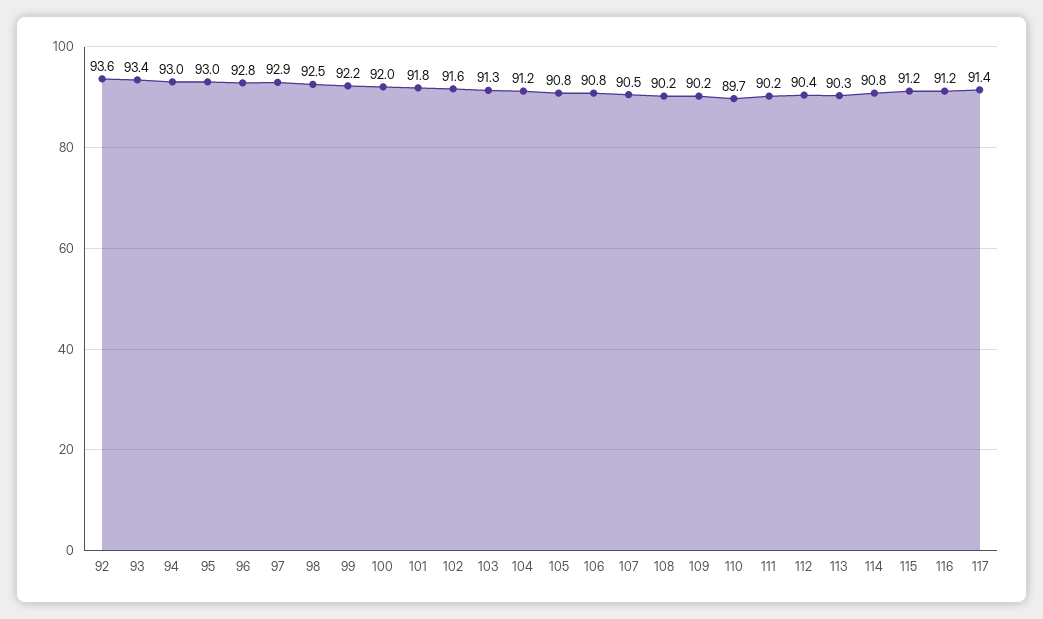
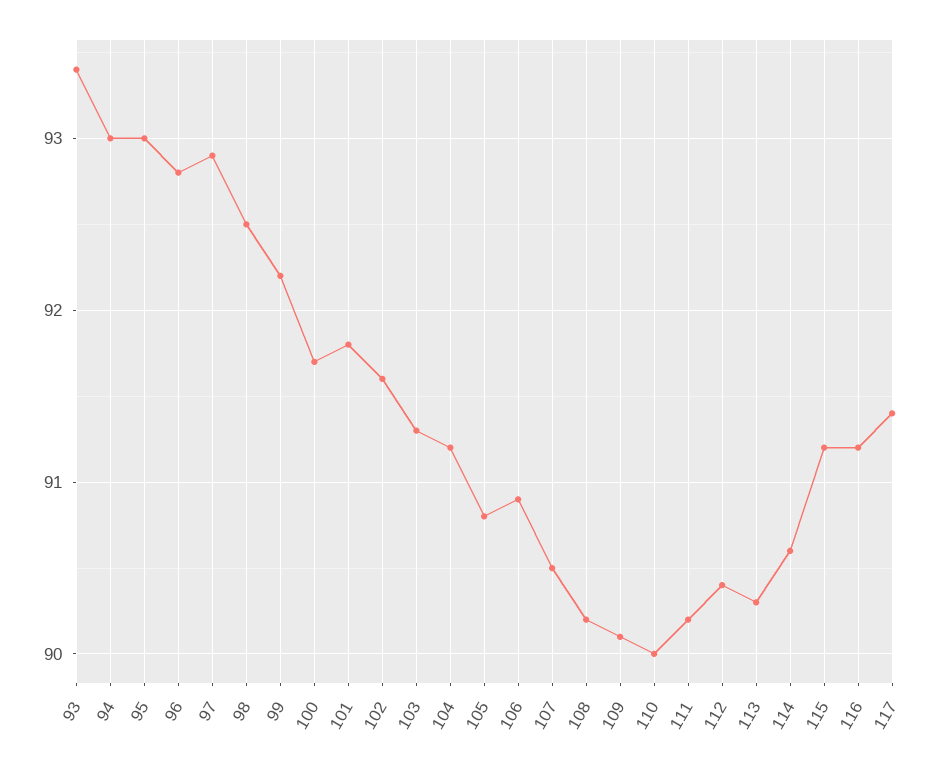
92: 93.6 -> none
100: 92 -> 91.7
106: 90.8 -> 90.9
109: 90.2 -> 90.1
110: 89.7 -> 90
114: 90.8 -> 90.6

